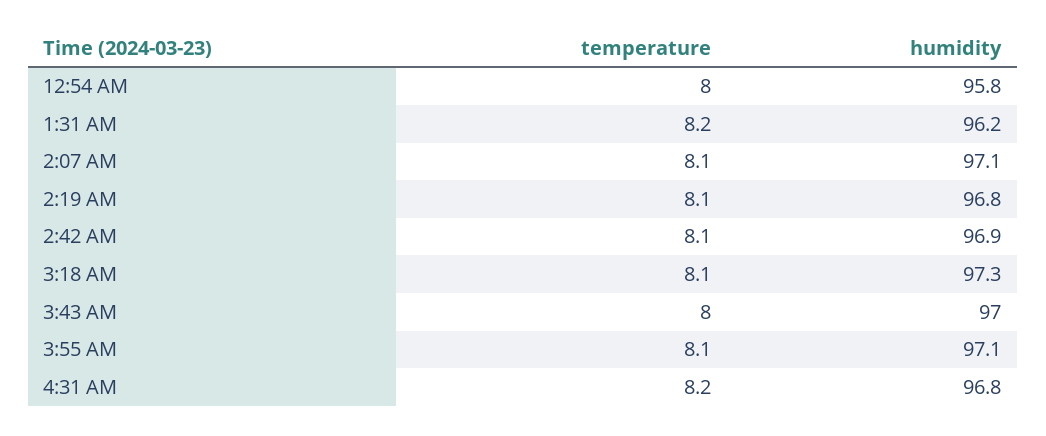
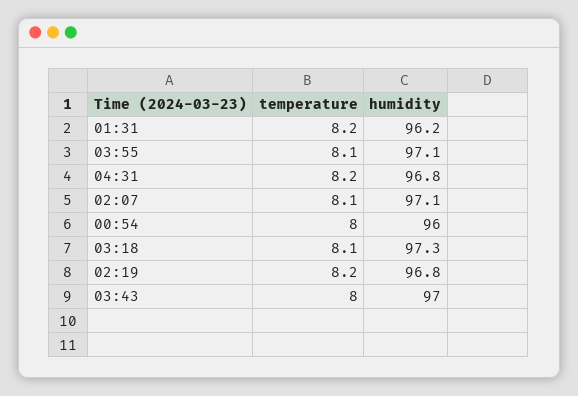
humidity, 12:54 AM: 95.8 -> 96
temperature, 2:19 AM: 8.1 -> 8.2
temperature, 2:42 AM: 8.1 -> none
humidity, 2:42 AM: 96.9 -> none

